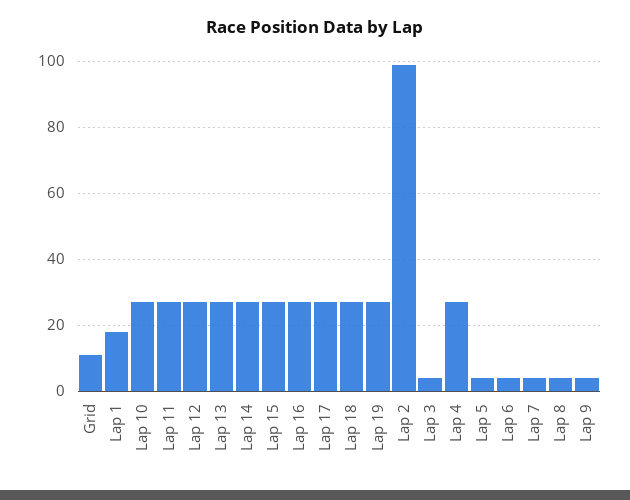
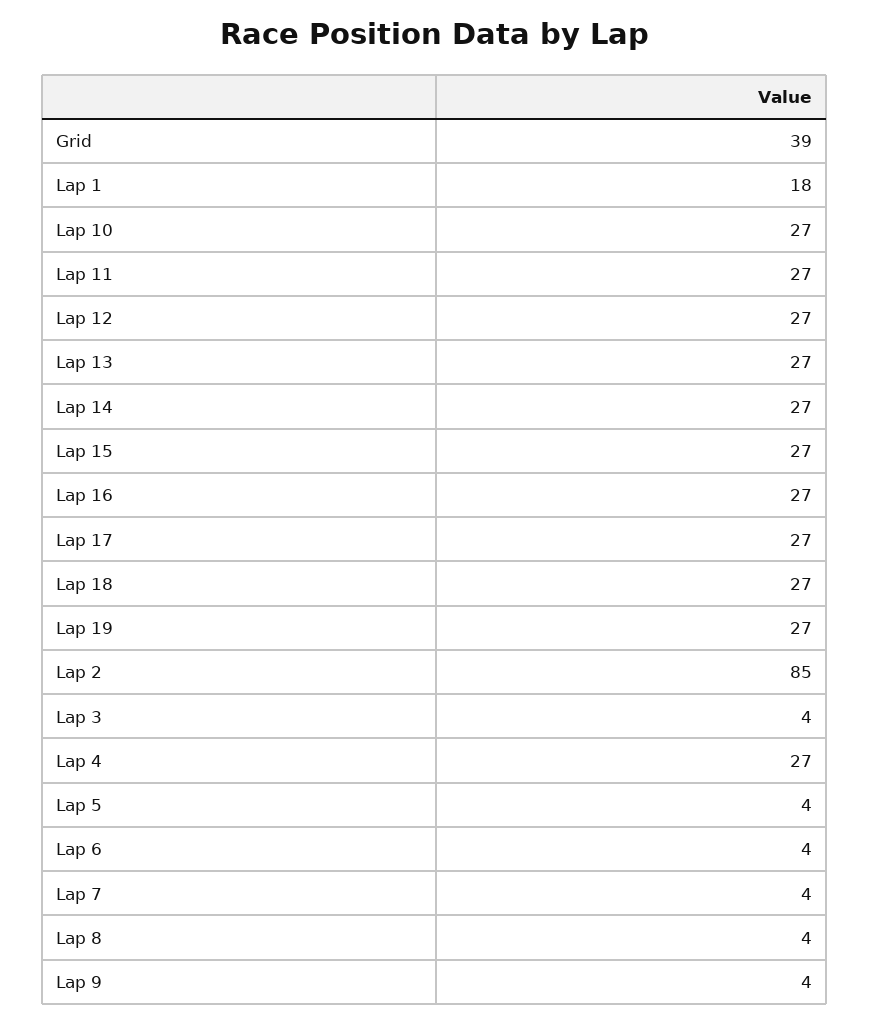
Grid: 10 -> 39
Lap 2: 100 -> 85

